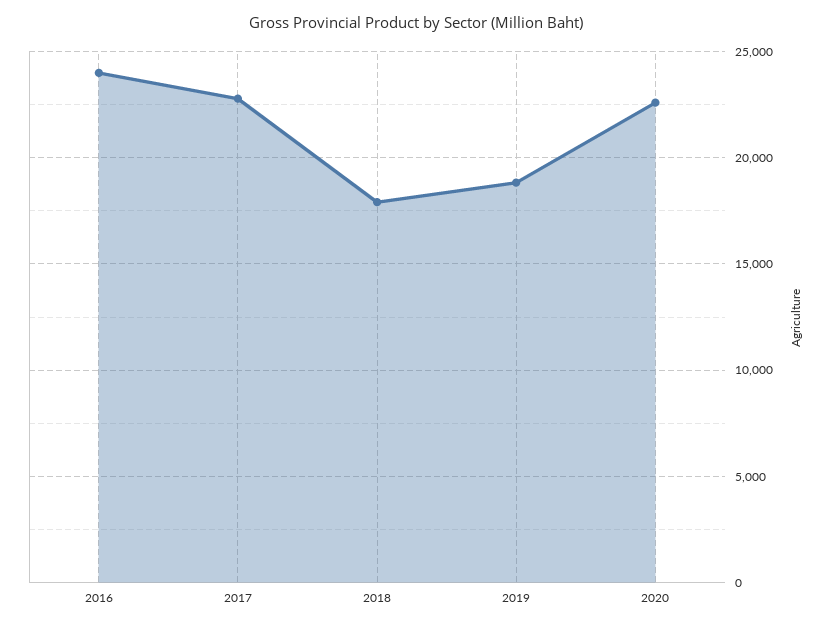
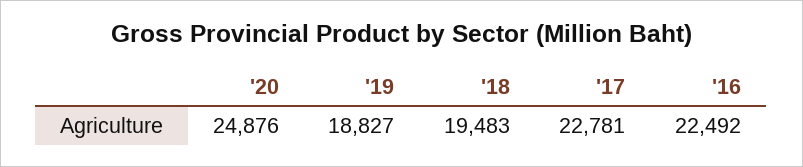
2016: 24000 -> 22492
2018: 18000 -> 19483
2020: 22500 -> 24876

